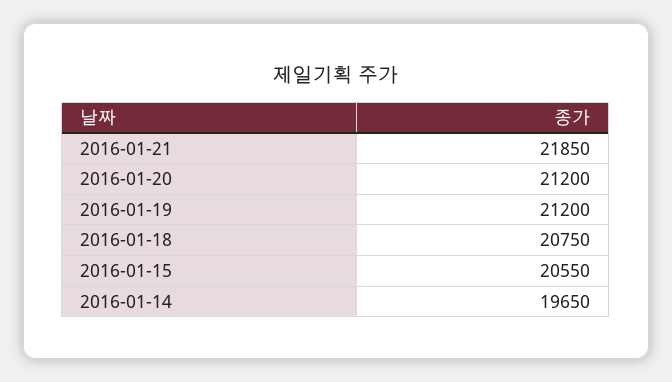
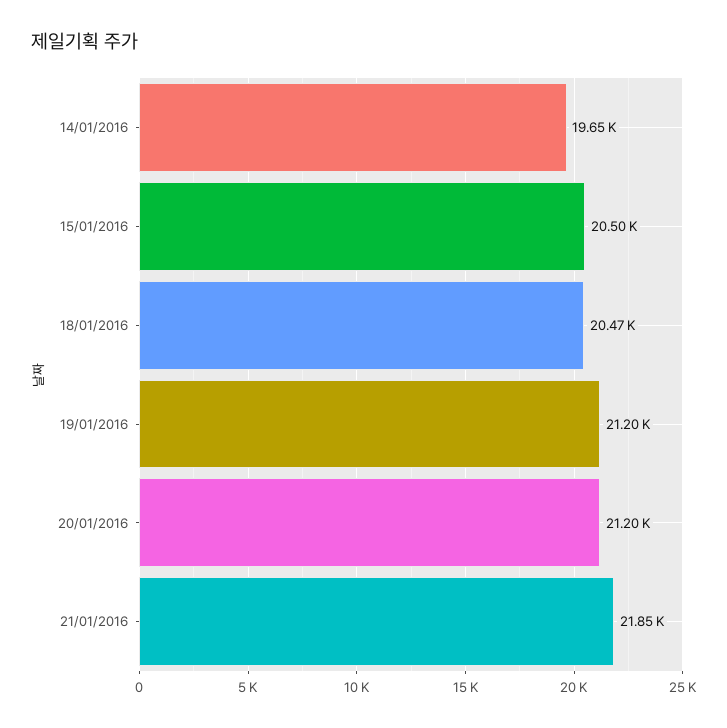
2016-01-18: 20750 -> 20470
2016-01-15: 20550 -> 20500

